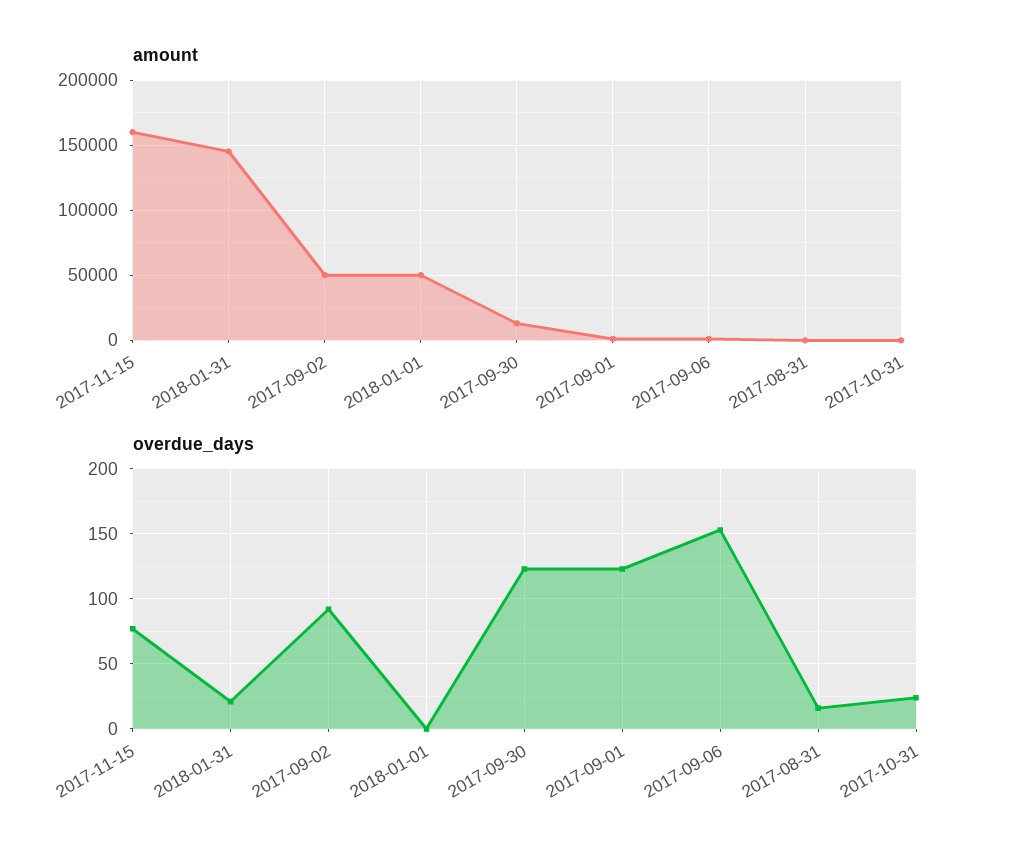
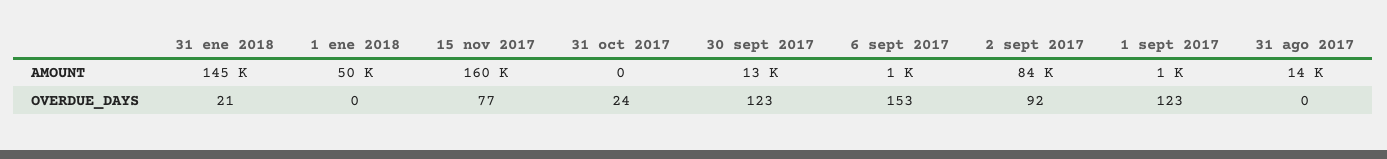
amount, 2017-09-02: 50000 -> 84000
amount, 2017-08-31: 0 -> 14000
overdue_days, 2017-08-31: 15 -> 0

